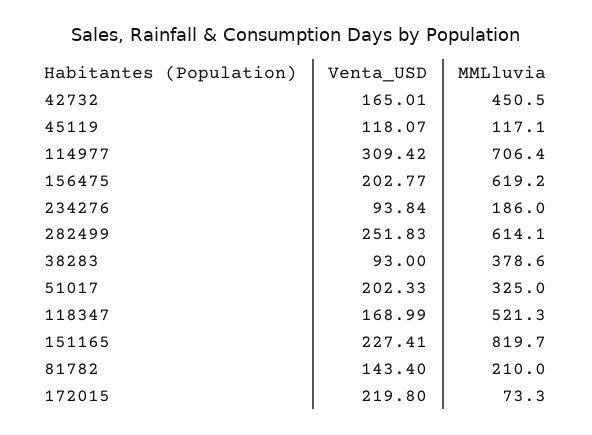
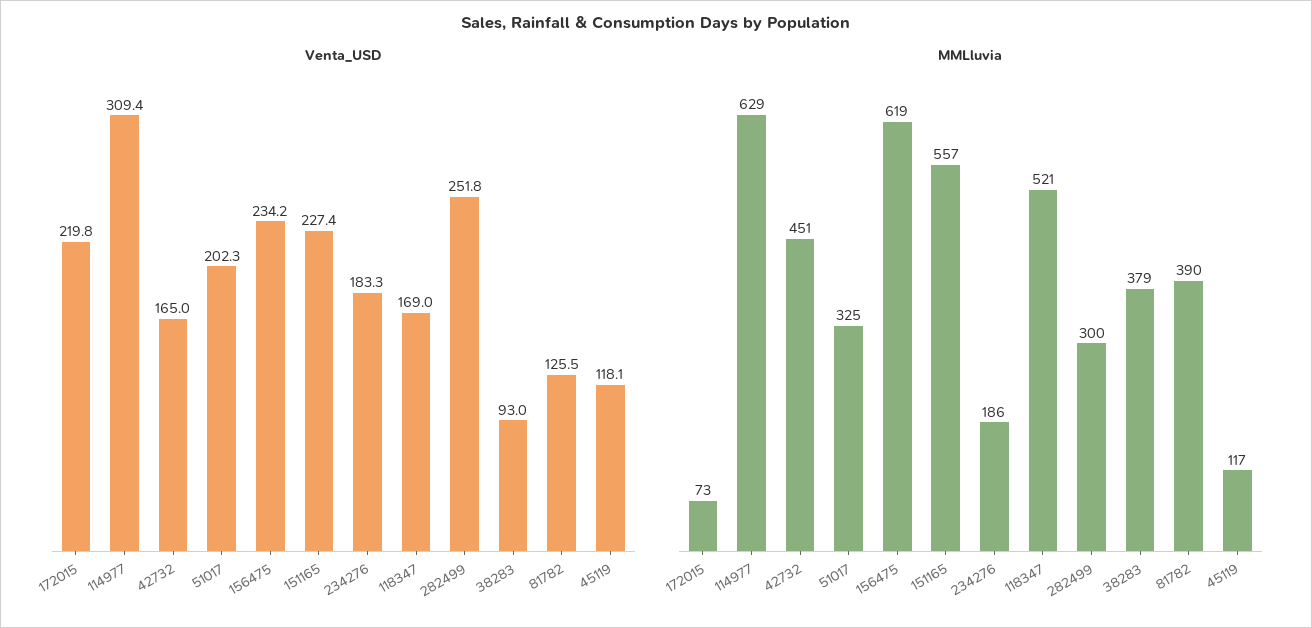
MMLluvia, 114977: 706.4 -> 629
Venta_USD, 156475: 202.77 -> 234.2
Venta_USD, 234276: 93.84 -> 183.3
MMLluvia, 282499: 614.1 -> 300
MMLluvia, 151165: 819.7 -> 557
Venta_USD, 81782: 143.4 -> 125.5
MMLluvia, 81782: 210 -> 390

